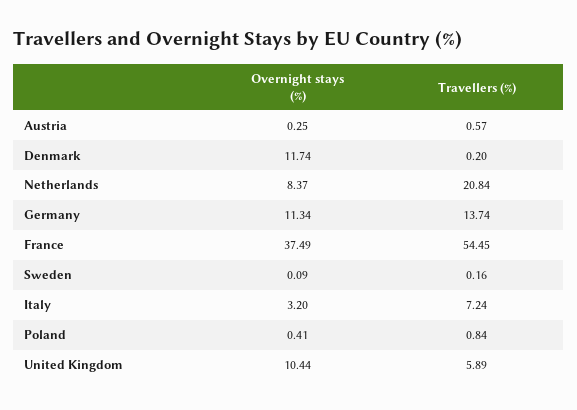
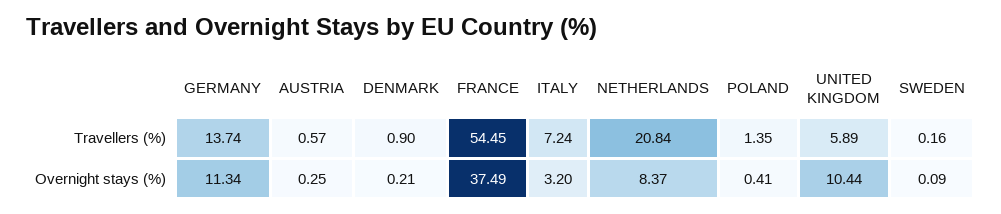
Overnight stays (%), Denmark: 11.74 -> 0.21
Travellers (%), Denmark: 0.2 -> 0.9
Travellers (%), Poland: 0.84 -> 1.35

